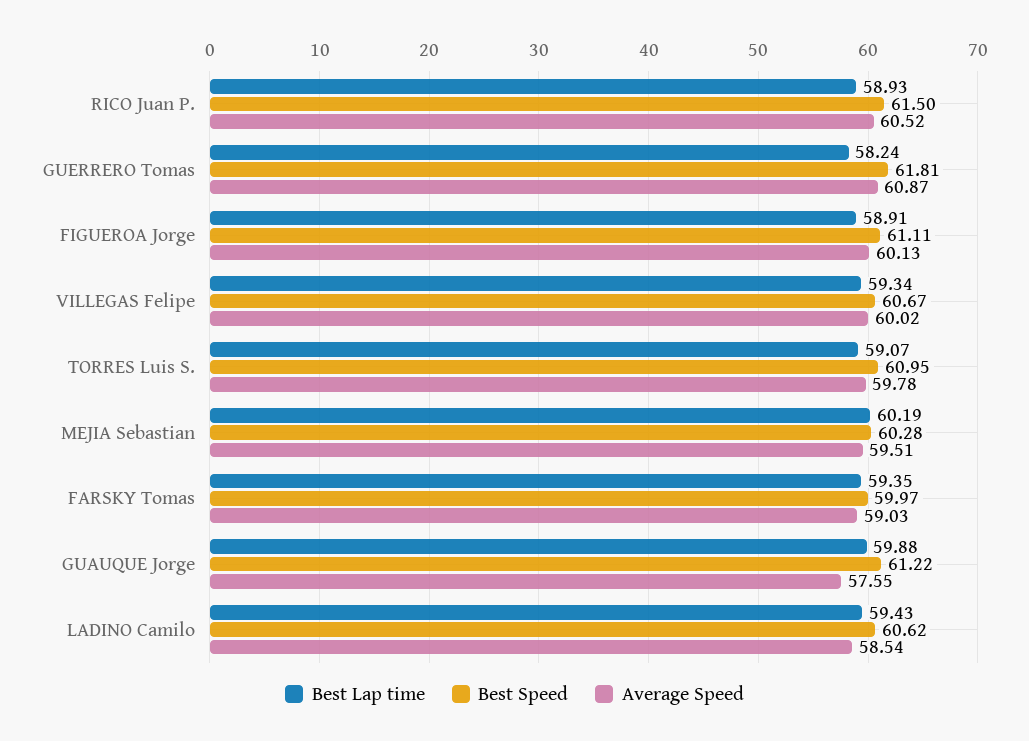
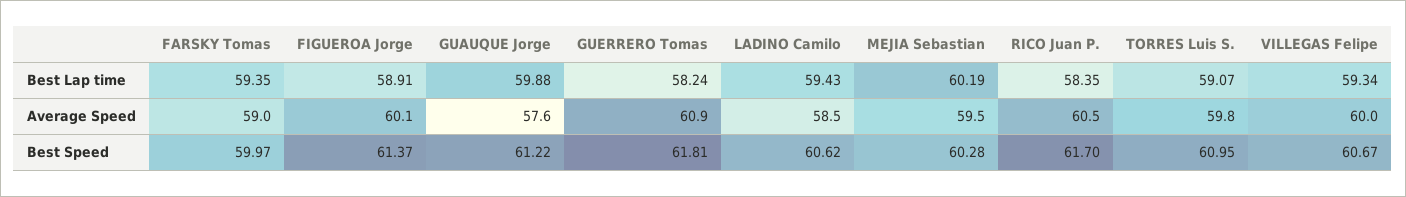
Best Lap time, RICO Juan P.: 58.93 -> 58.35
Best Speed, RICO Juan P.: 61.5 -> 61.7
Best Speed, FIGUEROA Jorge: 61.11 -> 61.37

